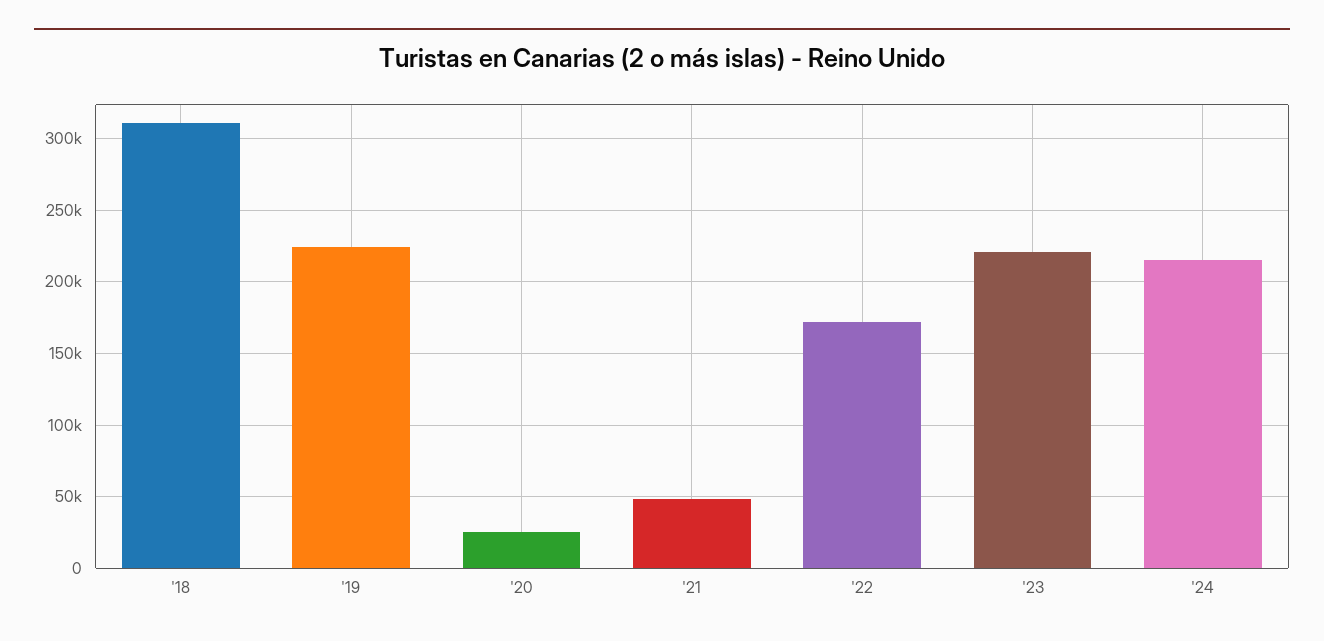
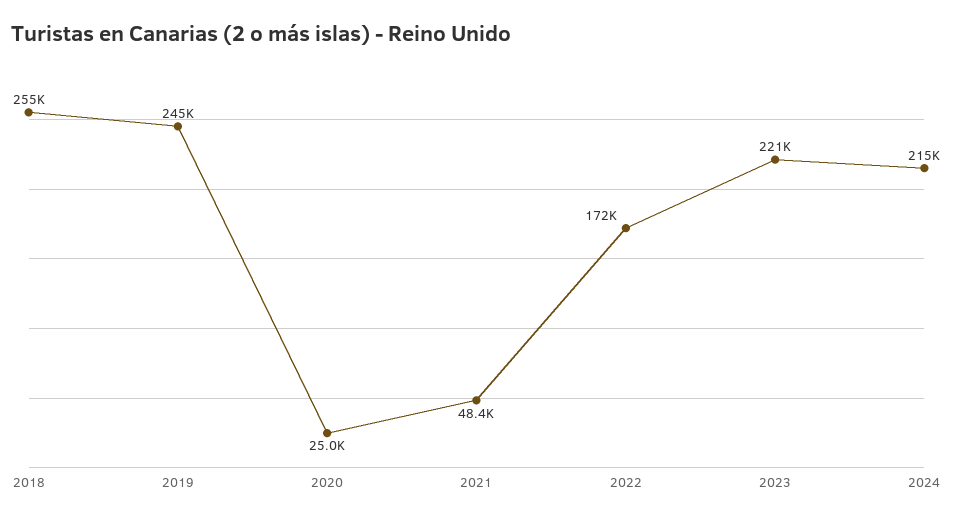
'18: 310000 -> 255000
'19: 225000 -> 245000

